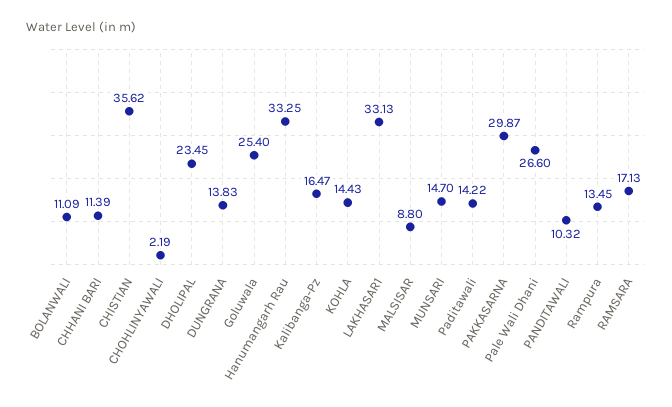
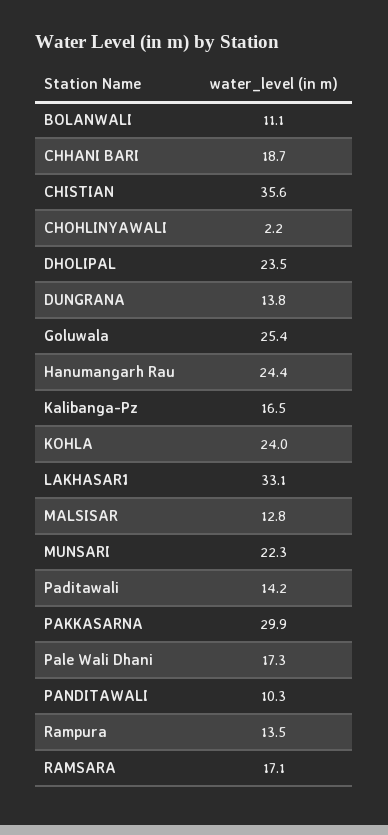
CHHANI BARI: 11.39 -> 18.7
Hanumangarh Rau: 33.25 -> 24.4
KOHLA: 14.43 -> 24
MALSISAR: 8.8 -> 12.8
MUNSARI: 14.7 -> 22.3
Pale Wali Dhani: 26.6 -> 17.3

